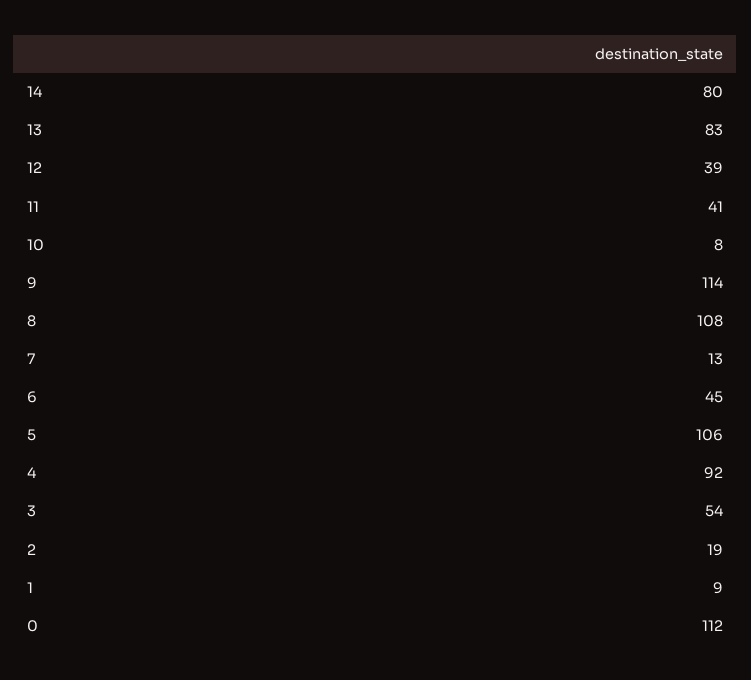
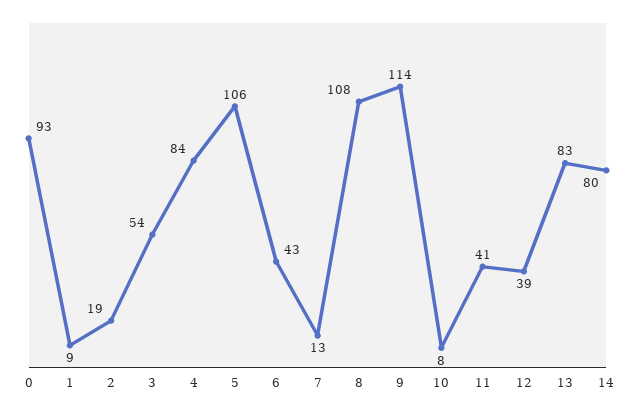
6: 45 -> 43
4: 92 -> 84
0: 112 -> 93

